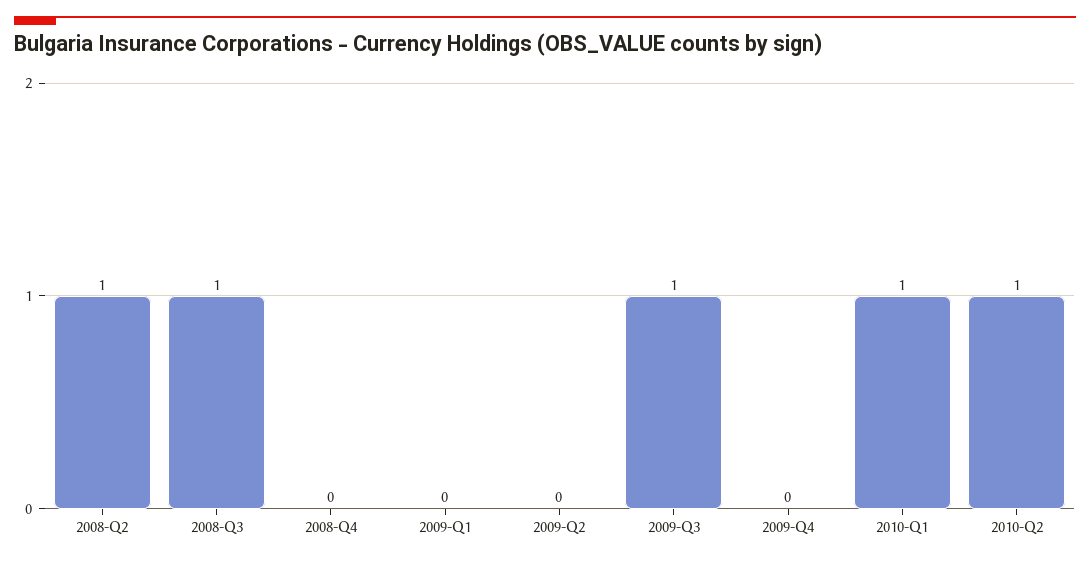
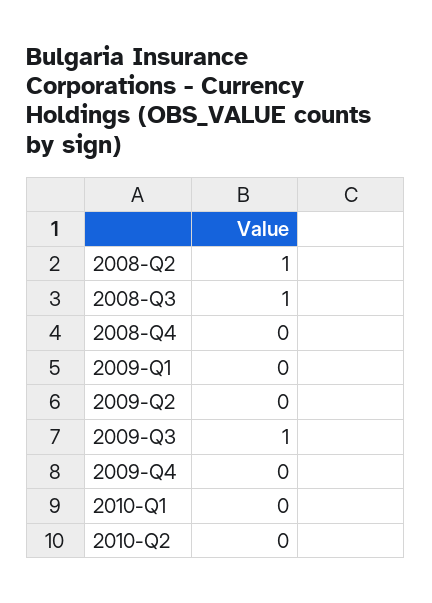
2010-Q1: 1 -> 0
2010-Q2: 1 -> 0

